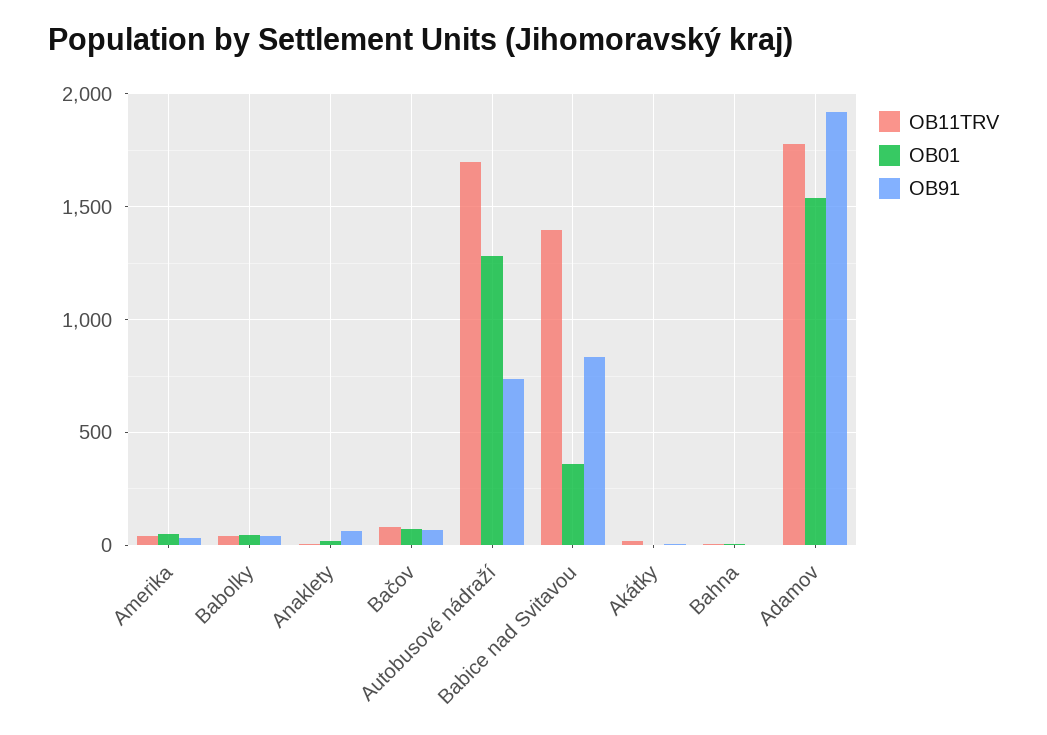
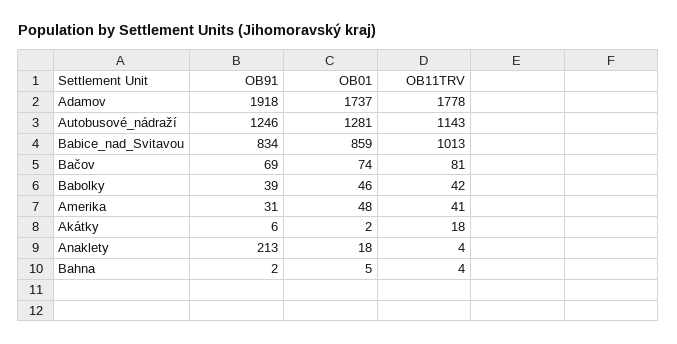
OB91, Anaklety: 50 -> 213
OB11TRV, Autobusové nádraží: 1700 -> 1143
OB91, Autobusové nádraží: 750 -> 1246
OB11TRV, Babice nad Svitavou: 1400 -> 1013
OB01, Babice nad Svitavou: 350 -> 859
OB01, Adamov: 1550 -> 1737

